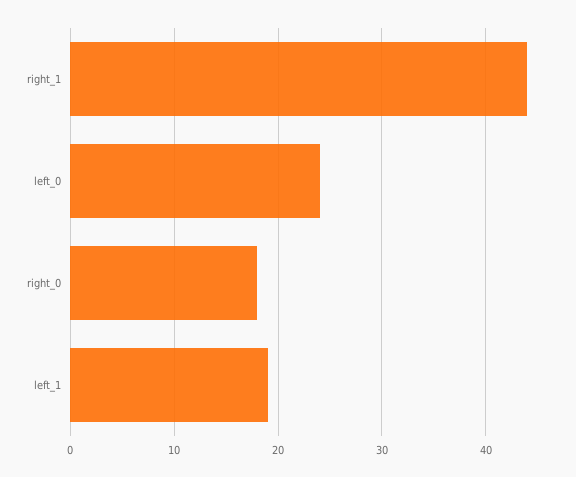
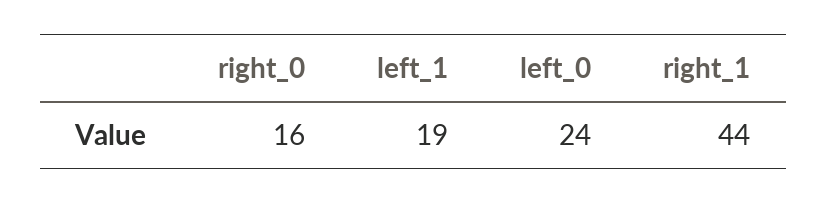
right_0: 18 -> 16

